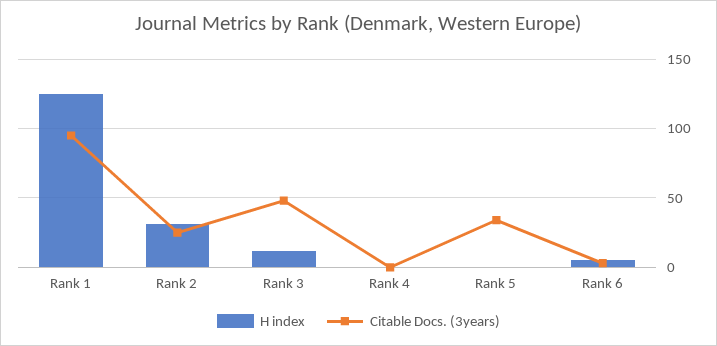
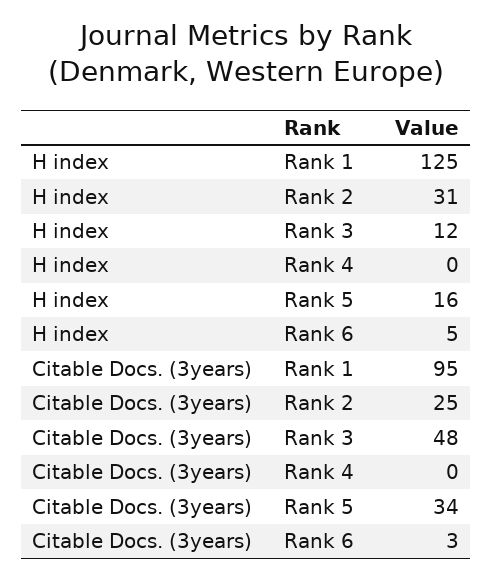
H index, Rank 5: 0 -> 16

